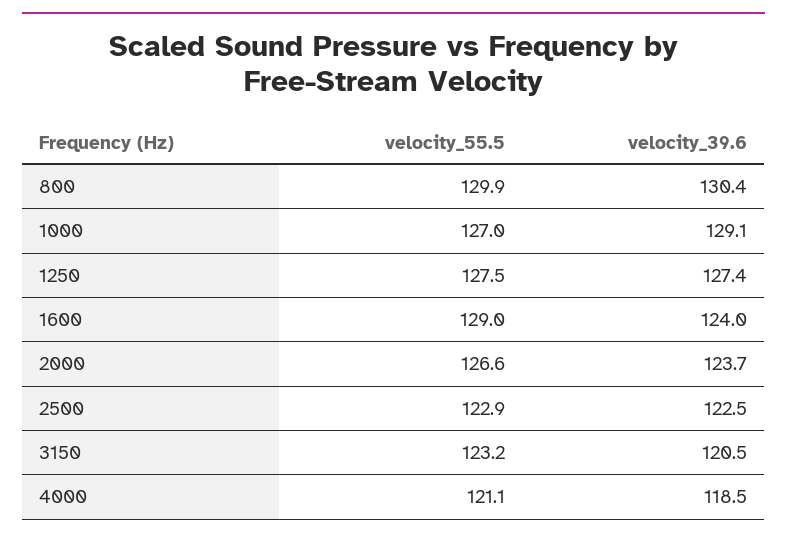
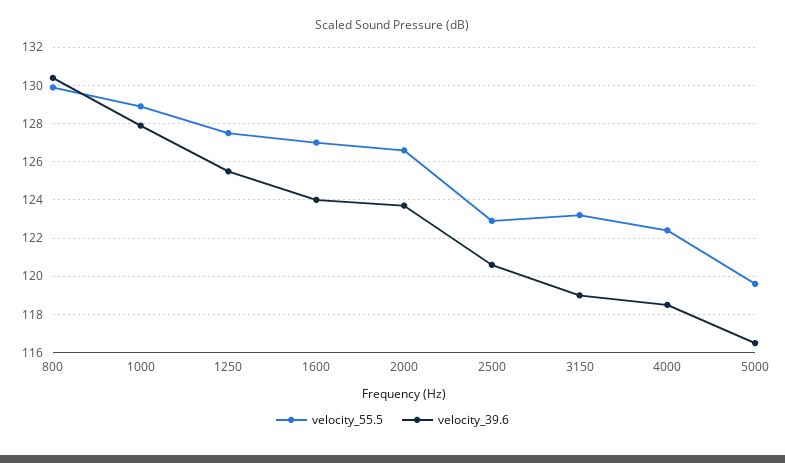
velocity_55.5, 1000: 127 -> 129
velocity_39.6, 1000: 129.1 -> 128
velocity_39.6, 1250: 127.4 -> 125.5
velocity_55.5, 1600: 129 -> 127
velocity_39.6, 2500: 122.5 -> 120.5
velocity_39.6, 3150: 120.5 -> 119
velocity_55.5, 4000: 121.1 -> 122.5
velocity_55.5, 5000: none -> 119.5
velocity_39.6, 5000: none -> 116.5

